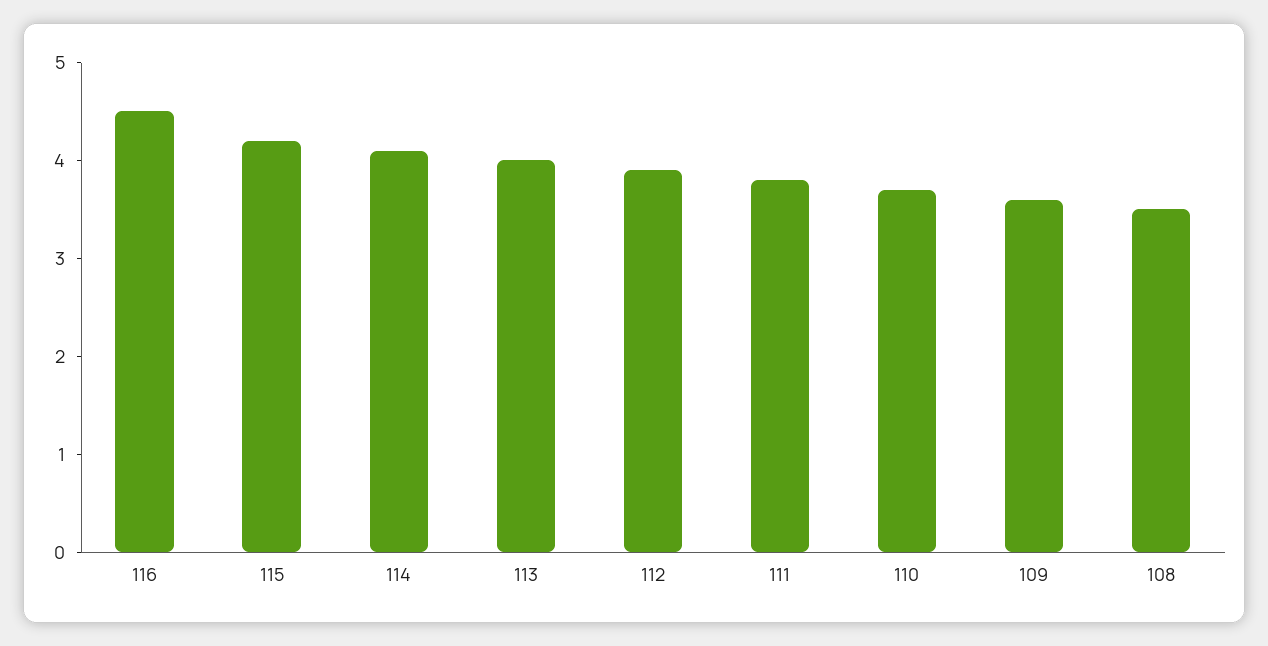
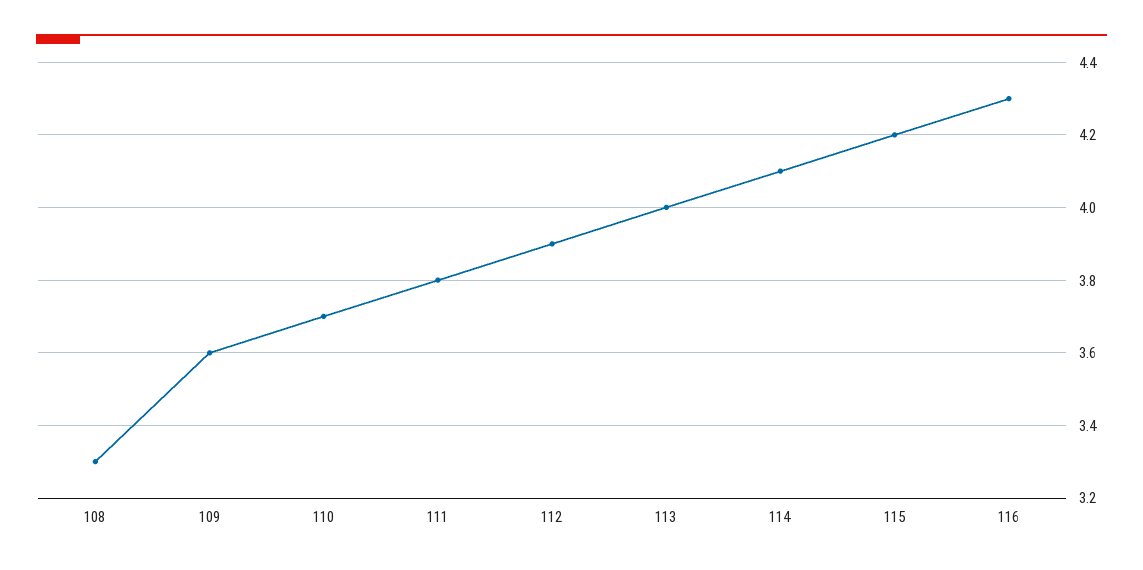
116: 4.5 -> 4.3
108: 3.5 -> 3.3

